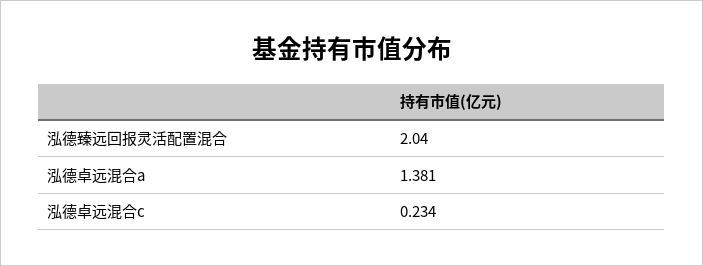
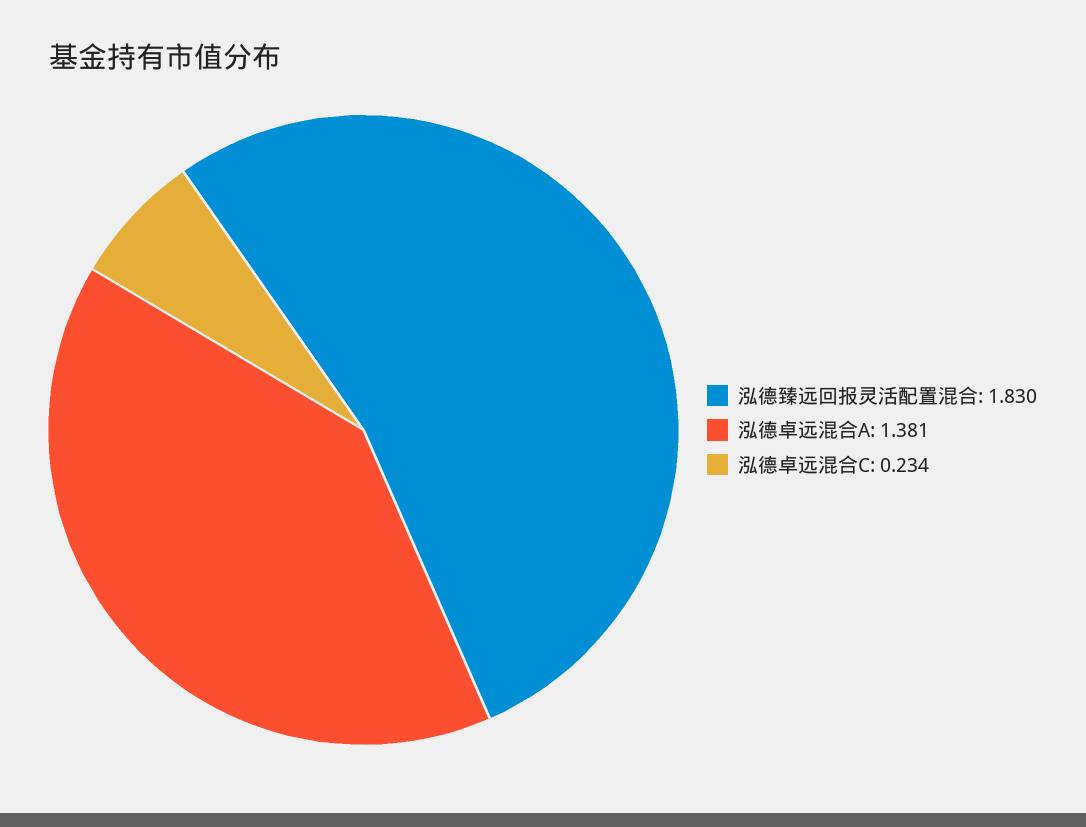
泓德臻远回报灵活配置混合: 2.04 -> 1.83

